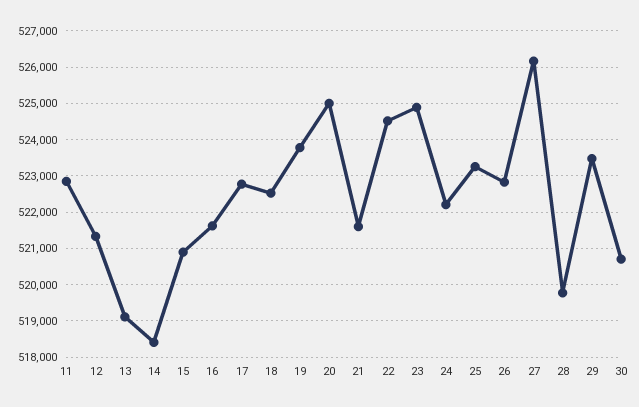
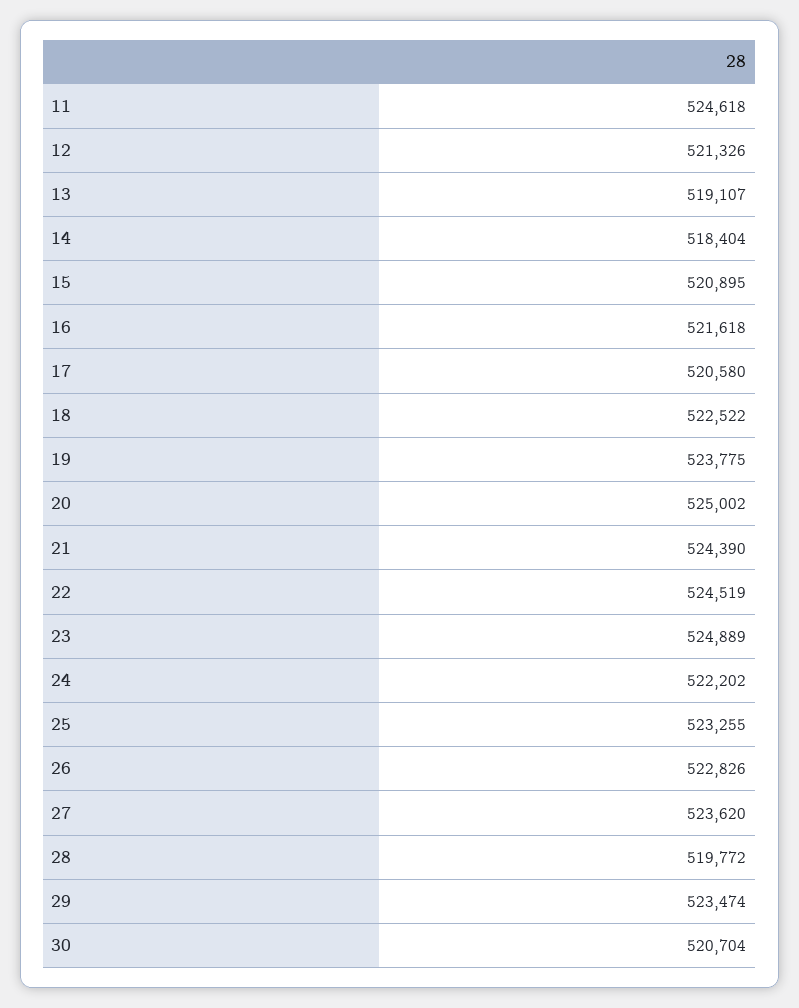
11: 522800 -> 524618
17: 522800 -> 520580
21: 521600 -> 524390
27: 526200 -> 523620

